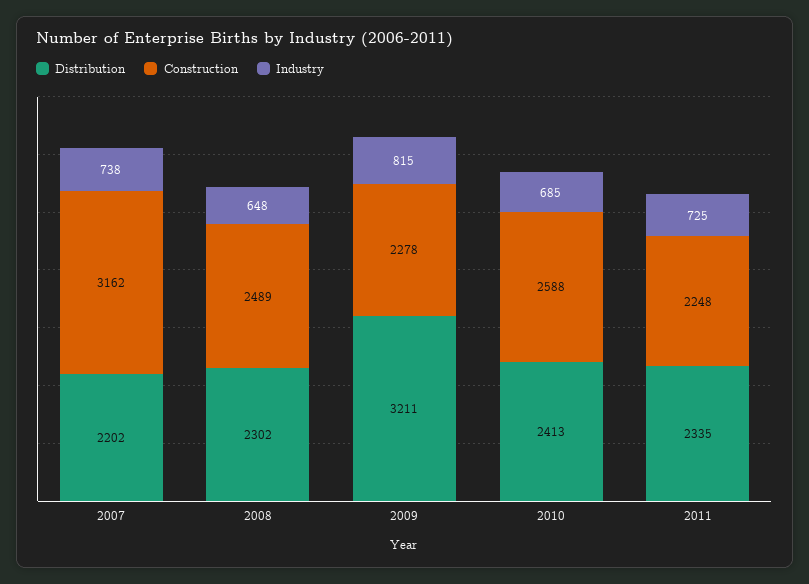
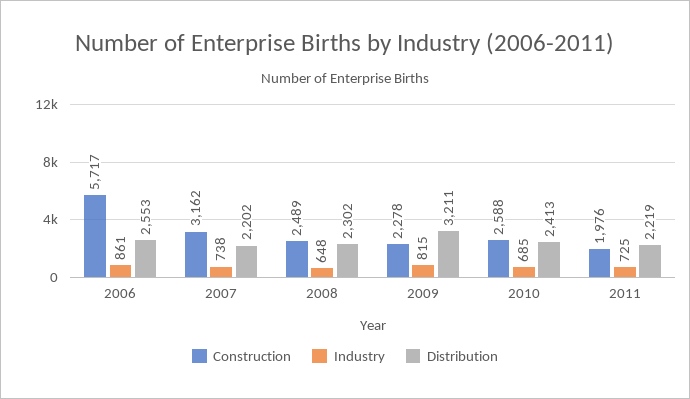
Distribution, 2011: 2335 -> 2219
Construction, 2011: 2248 -> 1976
Construction, 2006: none -> 5717
Industry, 2006: none -> 861
Distribution, 2006: none -> 2553

